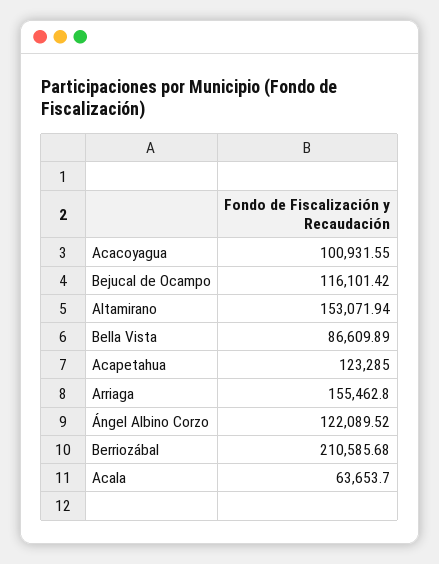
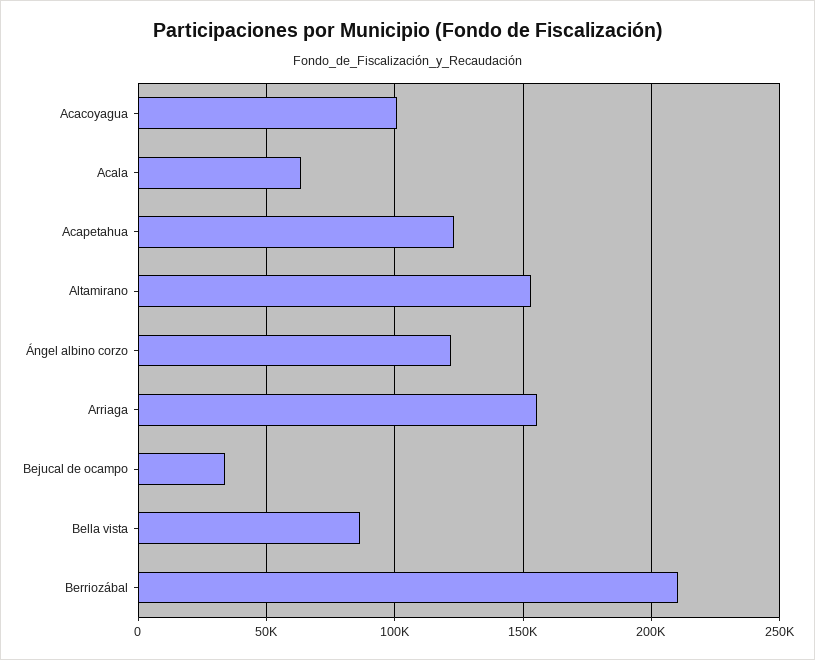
Bejucal de Ocampo: 116101.42 -> 35000

